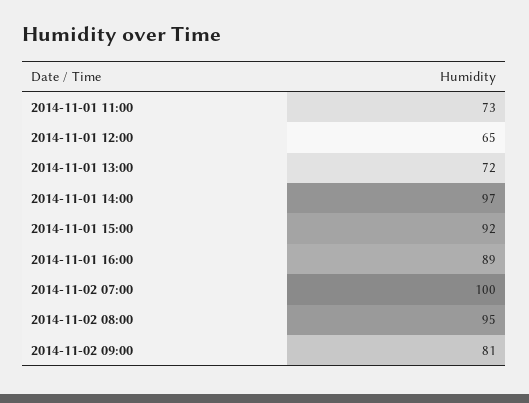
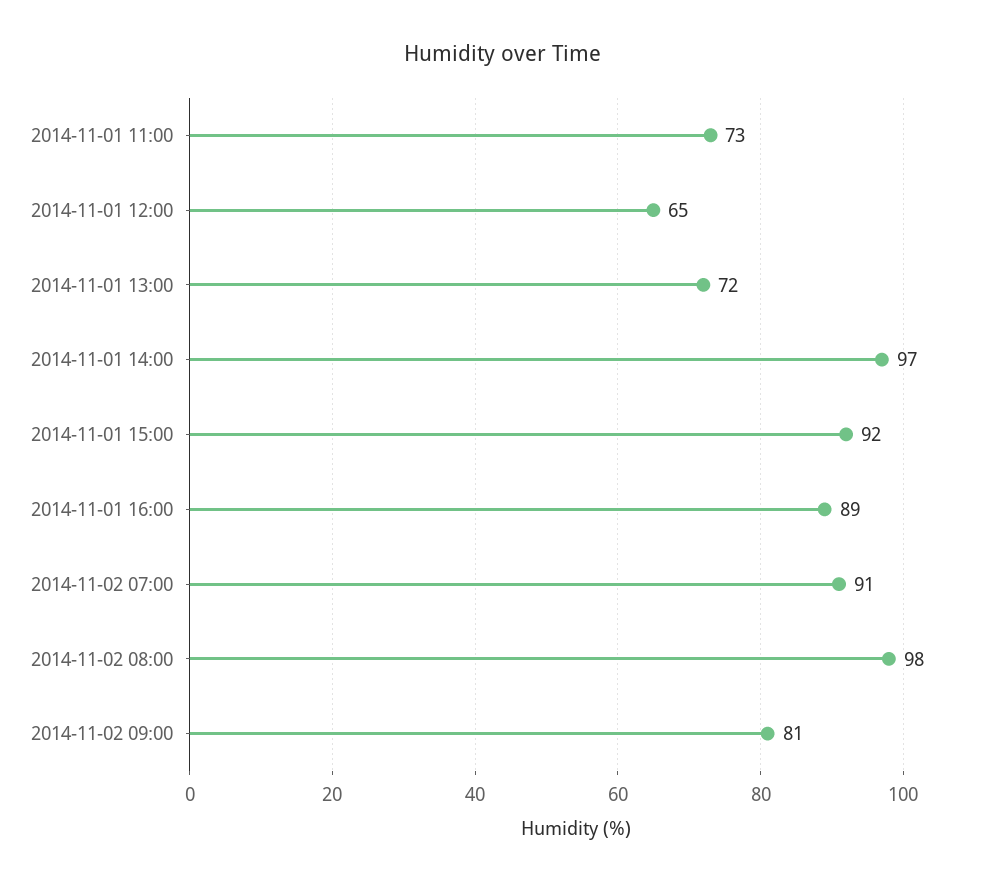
2014-11-02 07:00: 100 -> 91
2014-11-02 08:00: 95 -> 98

